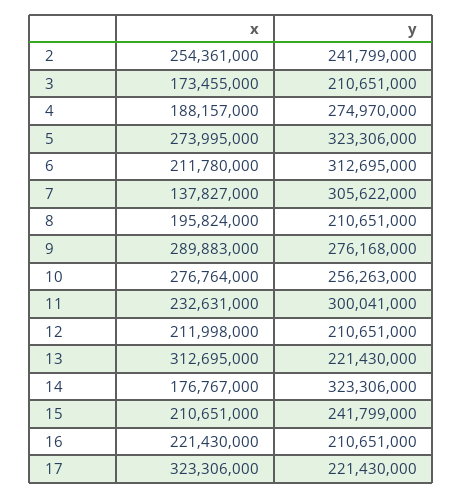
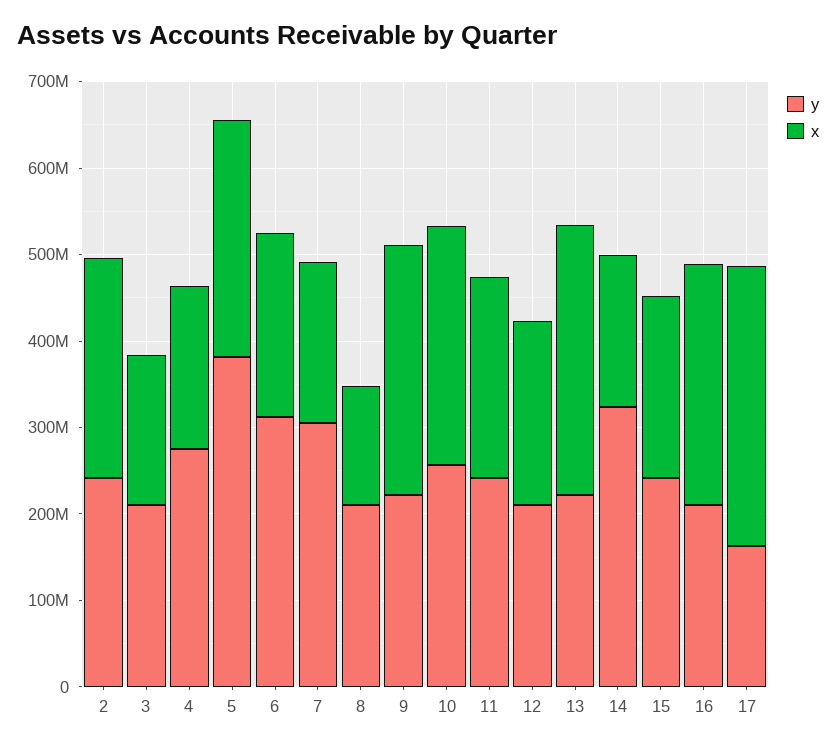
y, 5: 323306000 -> 380000000
x, 7: 137827000 -> 180000000
x, 8: 195824000 -> 140000000
y, 9: 276168000 -> 220000000
y, 11: 300041000 -> 240000000
x, 16: 221430000 -> 280000000
y, 17: 221430000 -> 160000000

